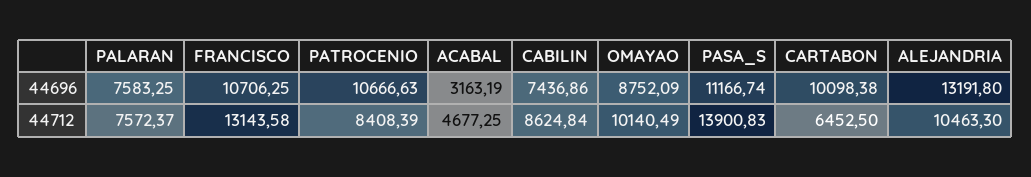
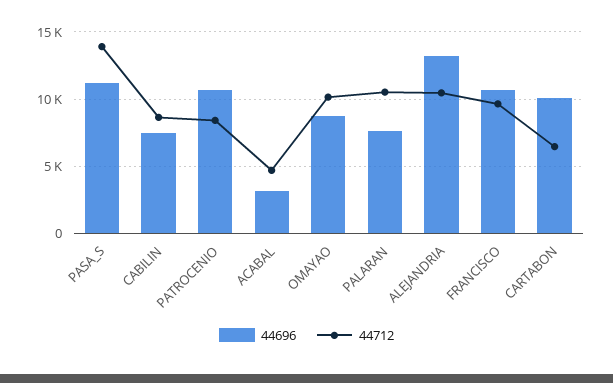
44712, PALARAN: 7572.37 -> 10500
44712, FRANCISCO: 13143.58 -> 9500

